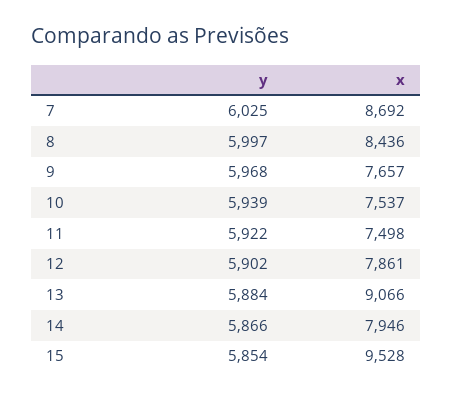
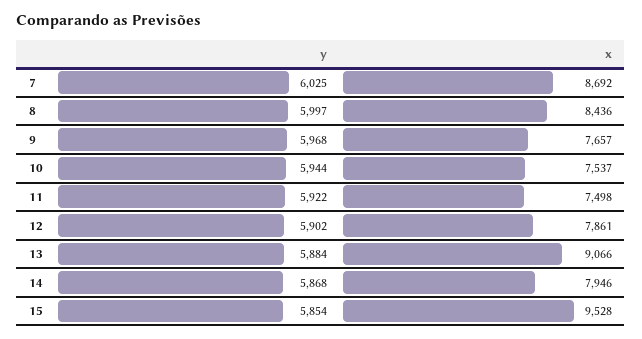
y, 10: 5939 -> 5944
y, 14: 5866 -> 5868

